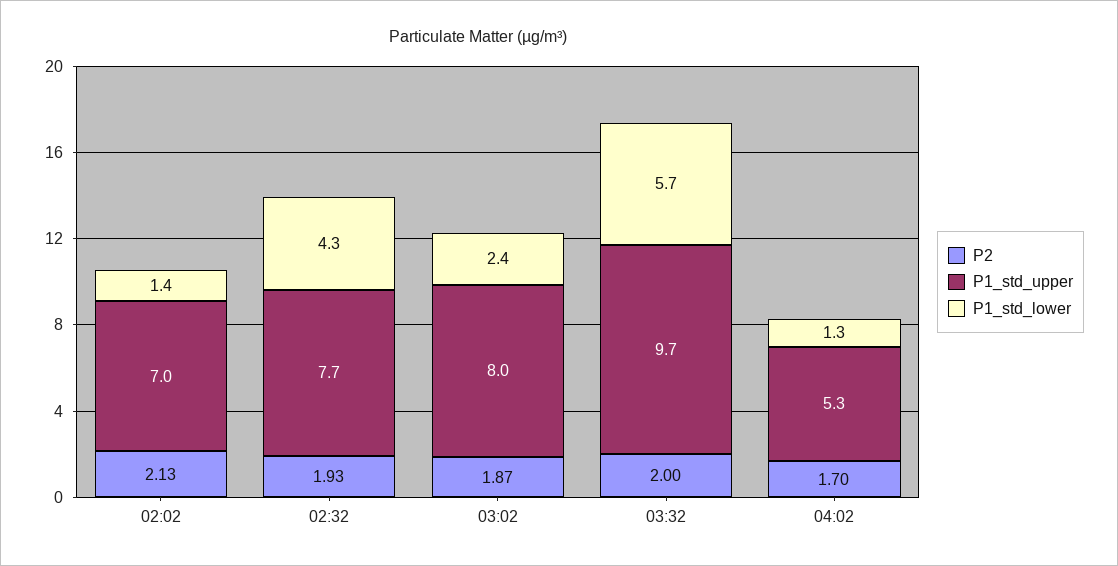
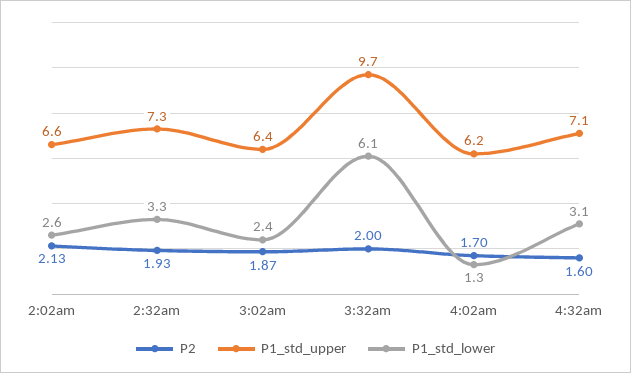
P1_std_upper, 02:02: 7 -> 6.6
P1_std_lower, 02:02: 1.4 -> 2.6
P1_std_upper, 02:32: 7.7 -> 7.3
P1_std_lower, 02:32: 4.3 -> 3.3
P1_std_upper, 03:02: 8 -> 6.4
P1_std_lower, 03:32: 5.7 -> 6.1
P1_std_upper, 04:02: 5.3 -> 6.2
P2, 4:32am: none -> 1.6
P1_std_upper, 4:32am: none -> 7.1
P1_std_lower, 4:32am: none -> 3.1

